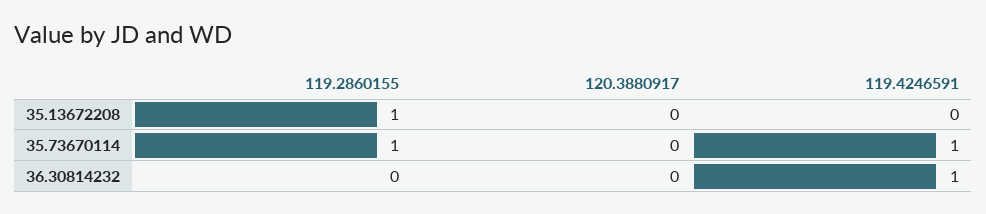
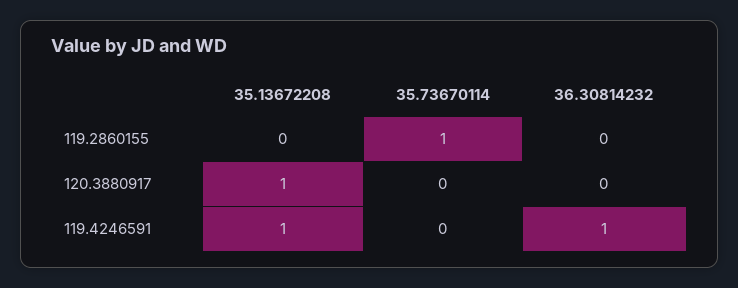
119.2860155, 35.13672208: 1 -> 0
120.3880917, 35.13672208: 0 -> 1
119.4246591, 35.13672208: 0 -> 1
119.4246591, 35.73670114: 1 -> 0

